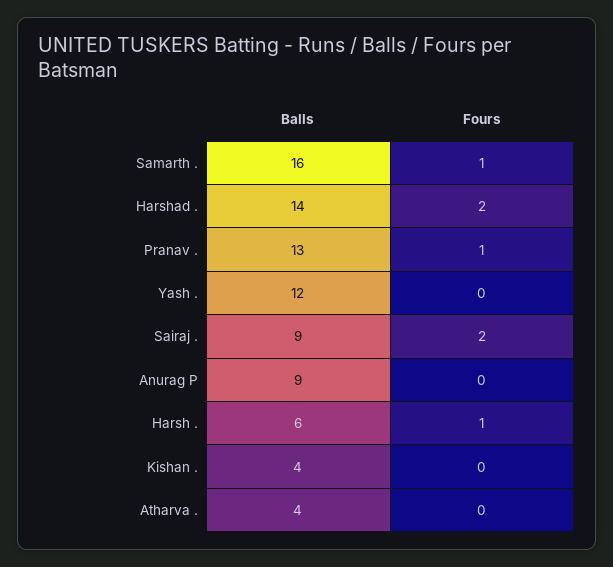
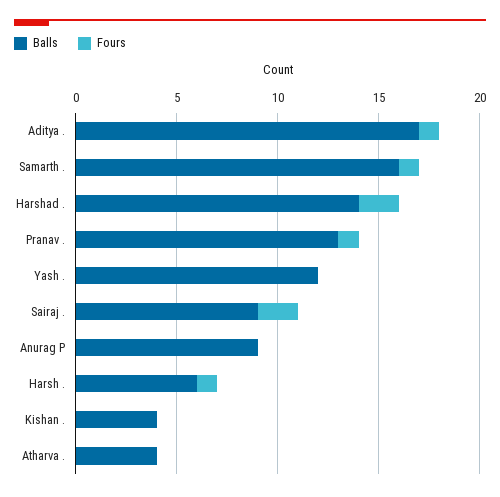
Balls, Aditya .: none -> 17
Fours, Aditya .: none -> 1

